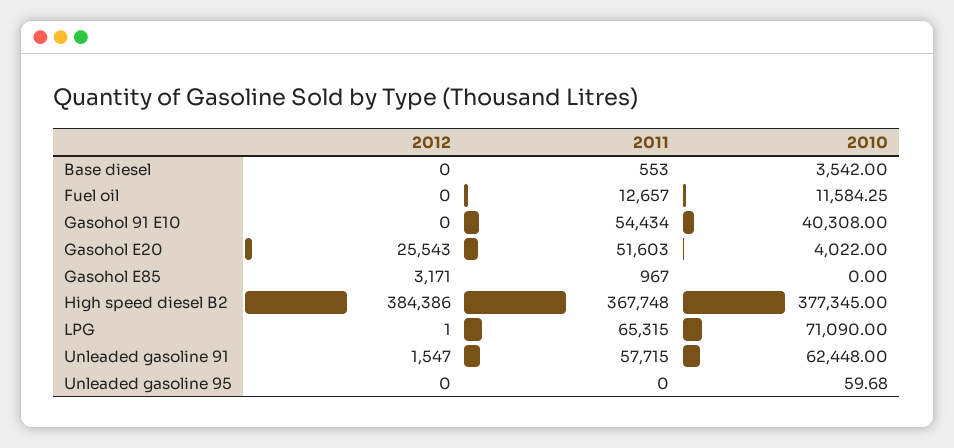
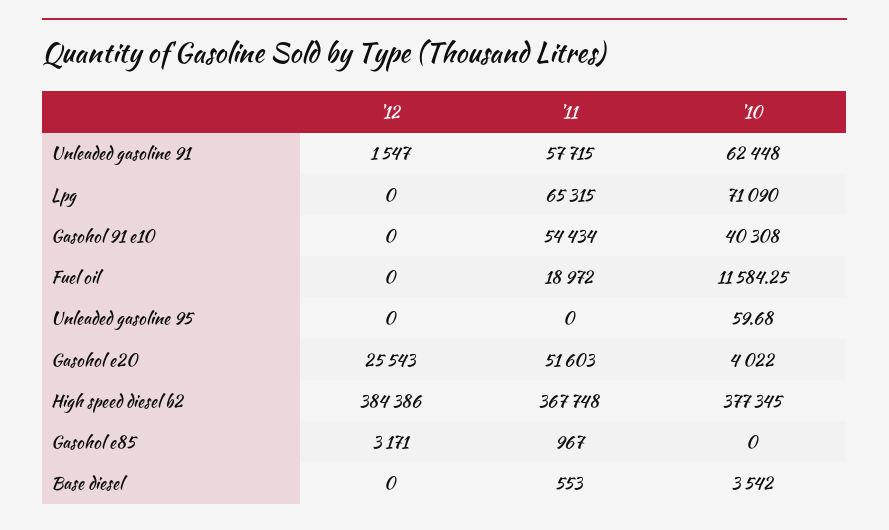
2011, Fuel oil: 12657 -> 18972
2012, LPG: 1 -> 0

